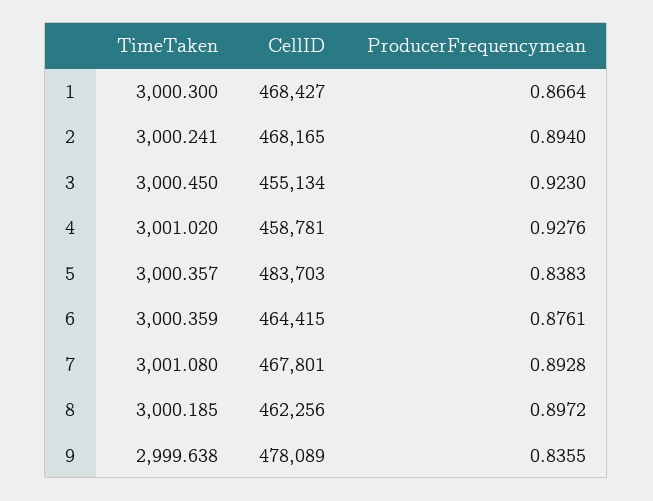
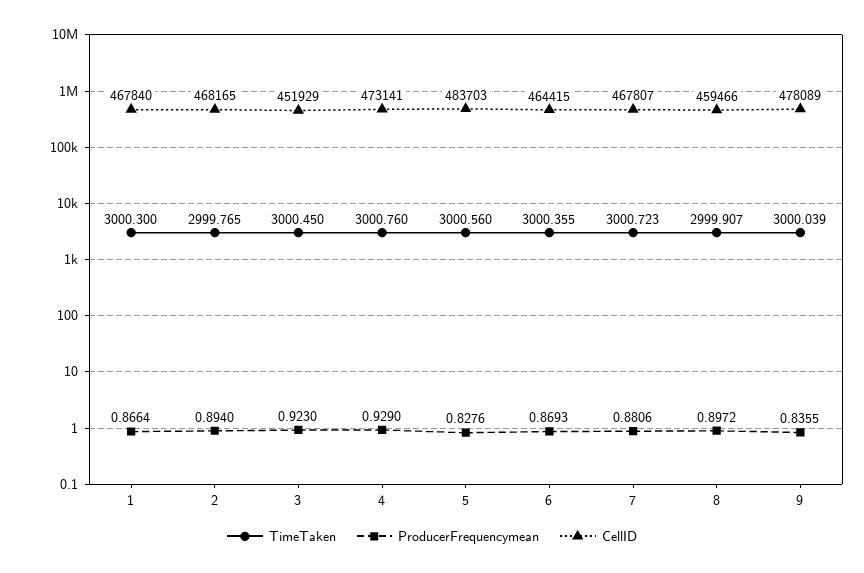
CellID, 1: 468427 -> 467840
TimeTaken, 2: 3000.241 -> 2999.765
CellID, 3: 455134 -> 451929
TimeTaken, 4: 3001.02 -> 3000.76
CellID, 4: 458781 -> 473141
ProducerFrequencymean, 4: 0.9276 -> 0.929
TimeTaken, 5: 3000.357 -> 3000.56
ProducerFrequencymean, 5: 0.8383 -> 0.8276
TimeTaken, 6: 3000.359 -> 3000.355
ProducerFrequencymean, 6: 0.8761 -> 0.8693
TimeTaken, 7: 3001.08 -> 3000.723
CellID, 7: 467801 -> 467807
ProducerFrequencymean, 7: 0.8928 -> 0.8806
TimeTaken, 8: 3000.185 -> 2999.907
CellID, 8: 462256 -> 459466
TimeTaken, 9: 2999.638 -> 3000.039

